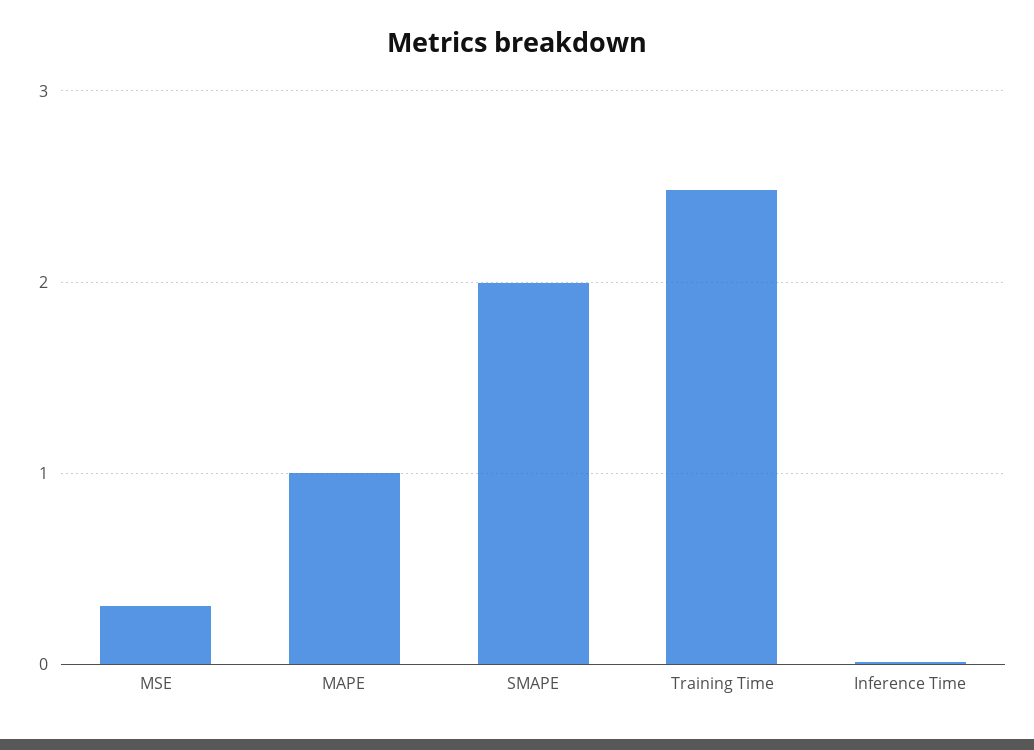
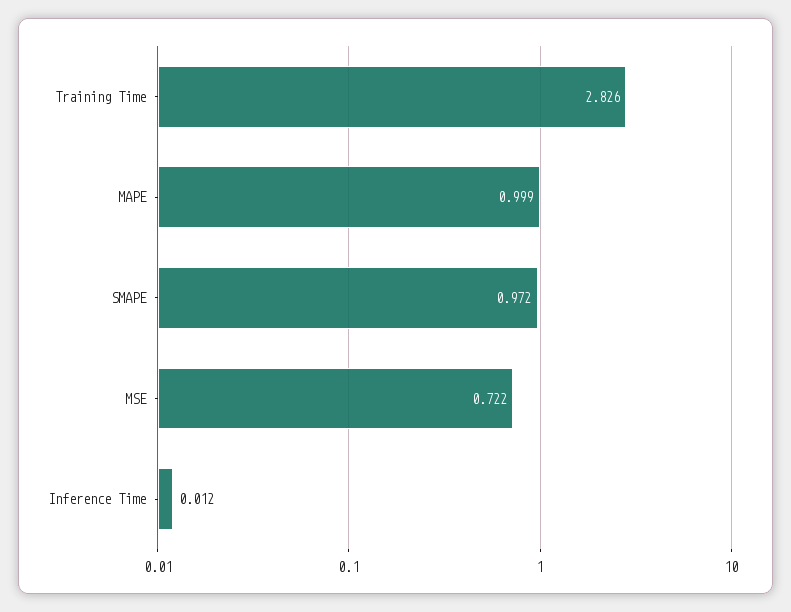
MSE: 0.3 -> 0.722
SMAPE: 2 -> 0.972
Training Time: 2.5 -> 2.826

